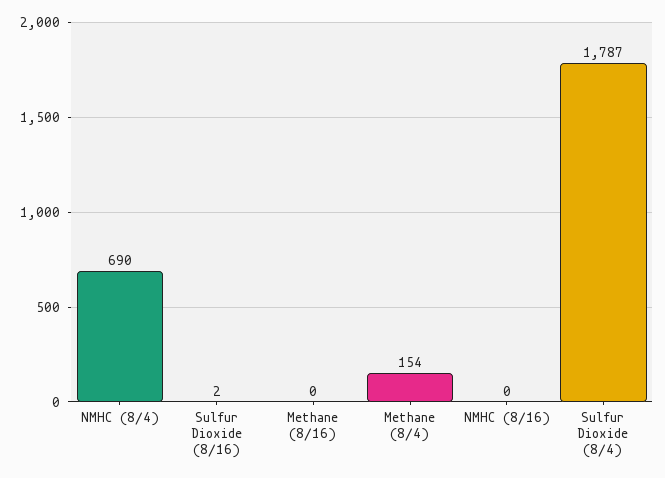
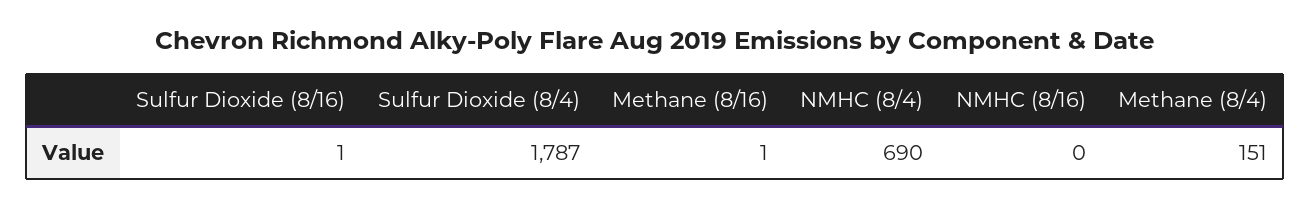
Sulfur Dioxide (8/16): 2 -> 1
Methane (8/16): 0 -> 1
Methane (8/4): 154 -> 151

